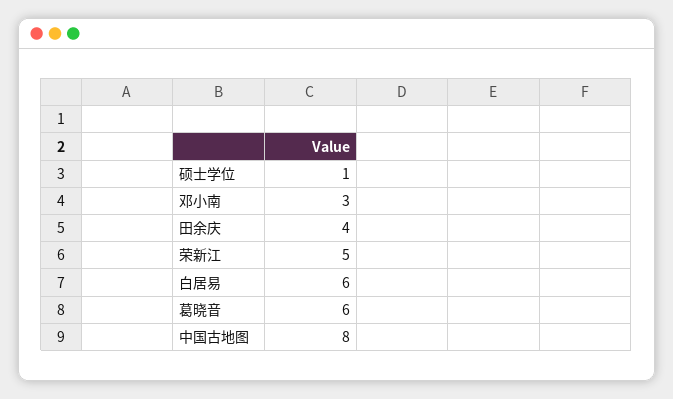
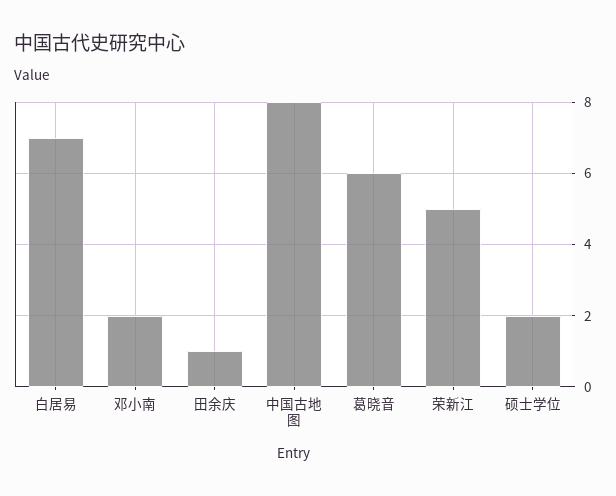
硕士学位: 1 -> 2
邓小南: 3 -> 2
田余庆: 4 -> 1
白居易: 6 -> 7

